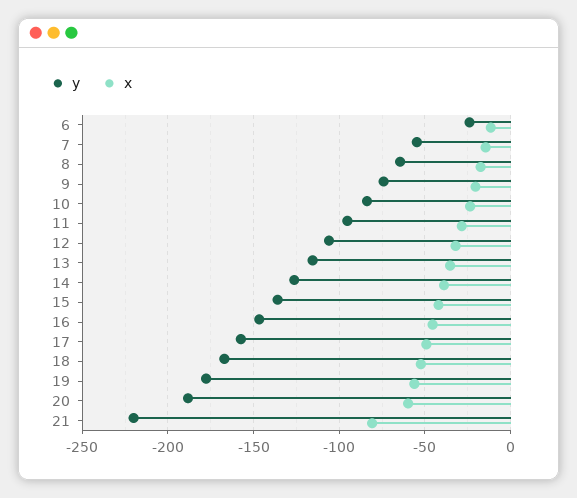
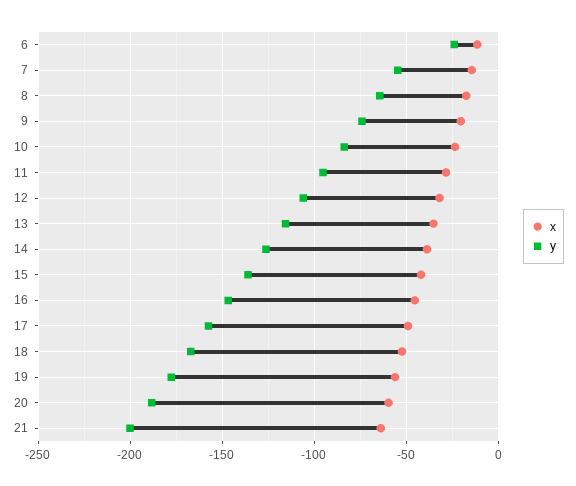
y, 21: -220 -> -200
x, 21: -80 -> -65

